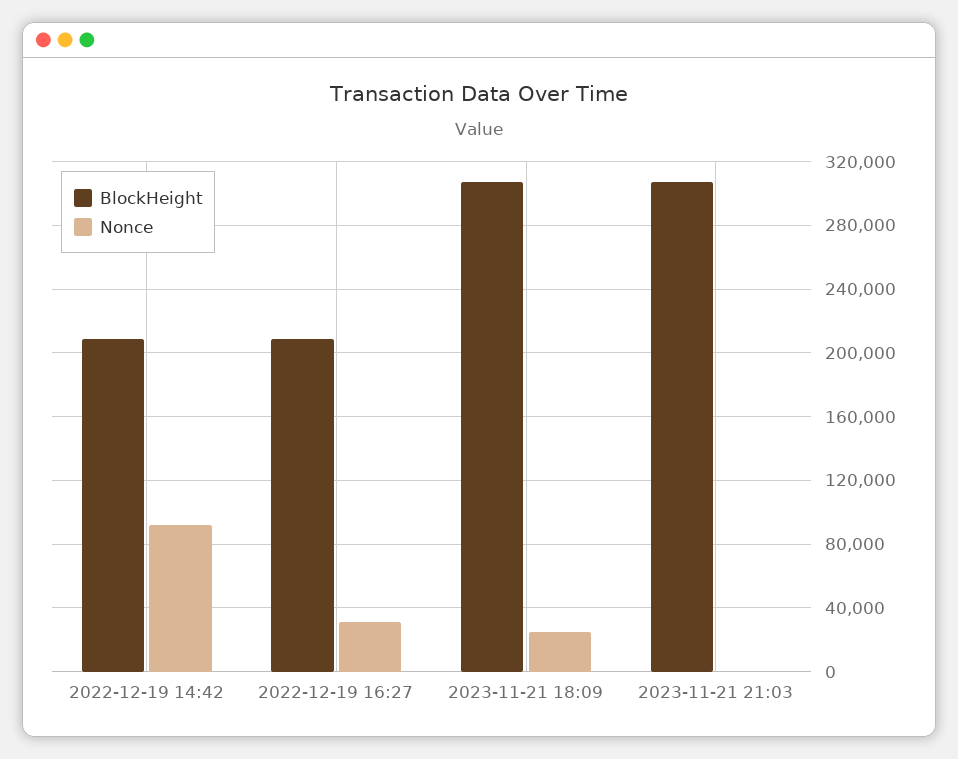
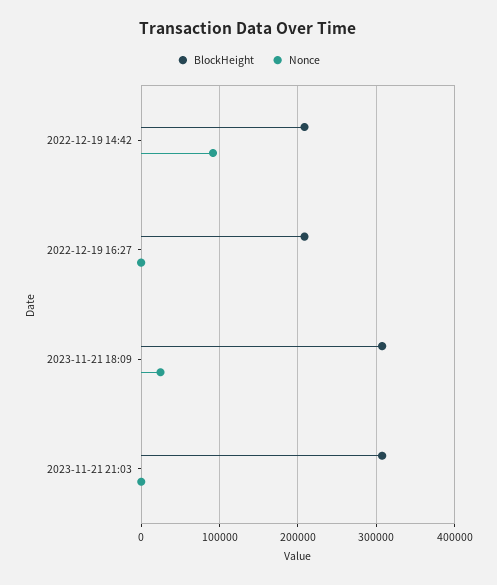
Nonce, 2022-12-19 16:27: 30000 -> 0

